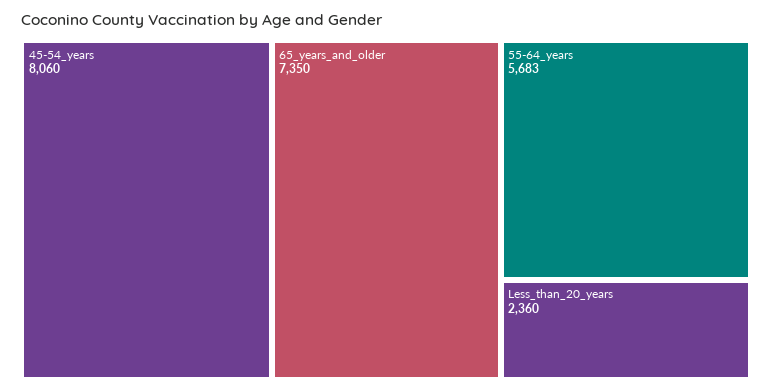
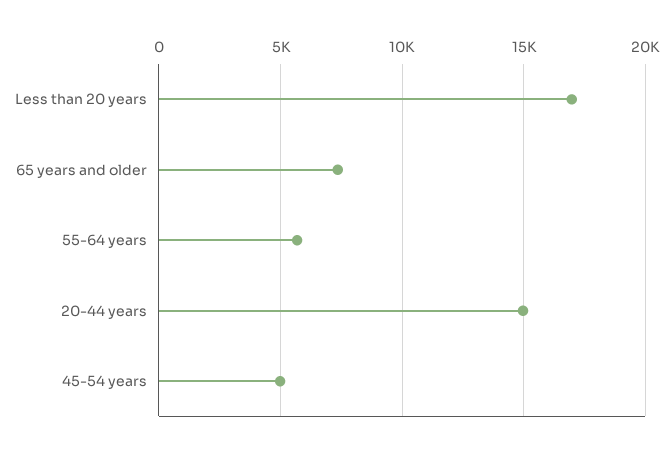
45-54_years: 8060 -> 5000
Less_than_20_years: 2360 -> 17000
20-44 years: none -> 15000

